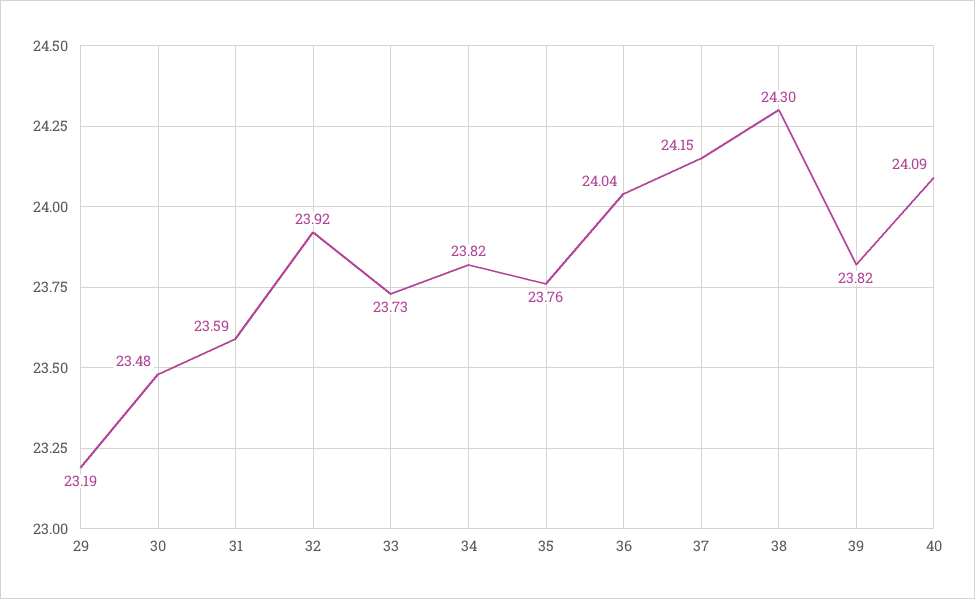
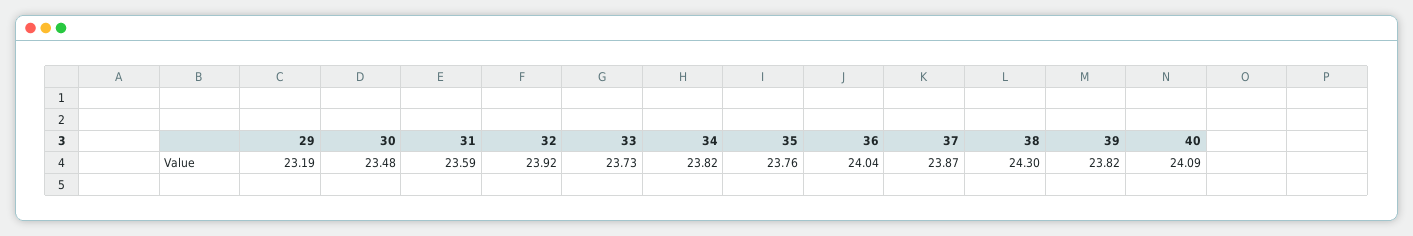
37: 24.15 -> 23.87

